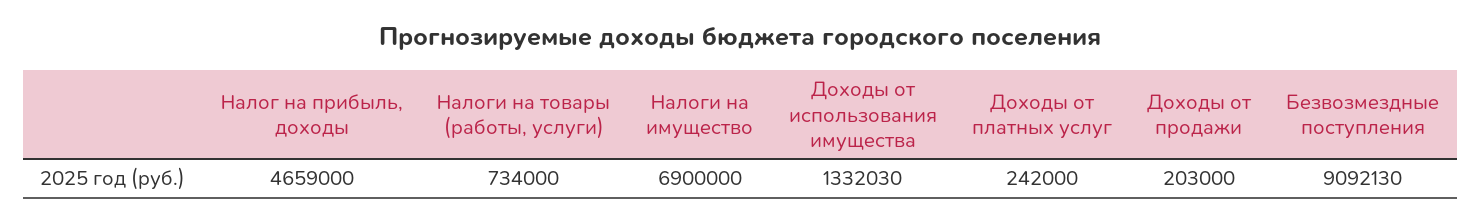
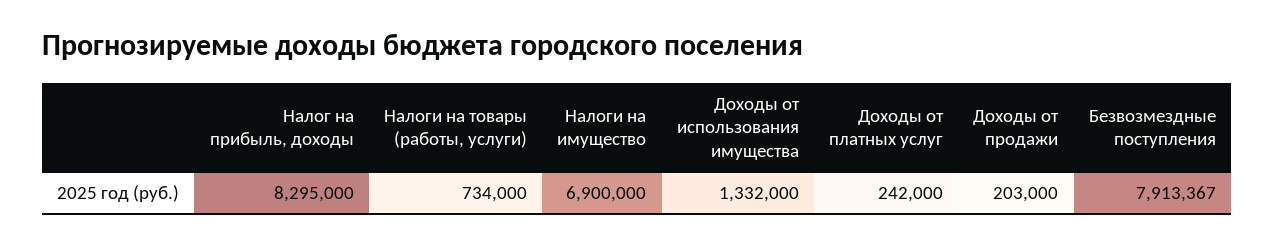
Налог на прибыль, доходы: 4659000 -> 8295000
Доходы от использования имущества: 1332030 -> 1332000
Безвозмездные поступления: 9092130 -> 7913367

